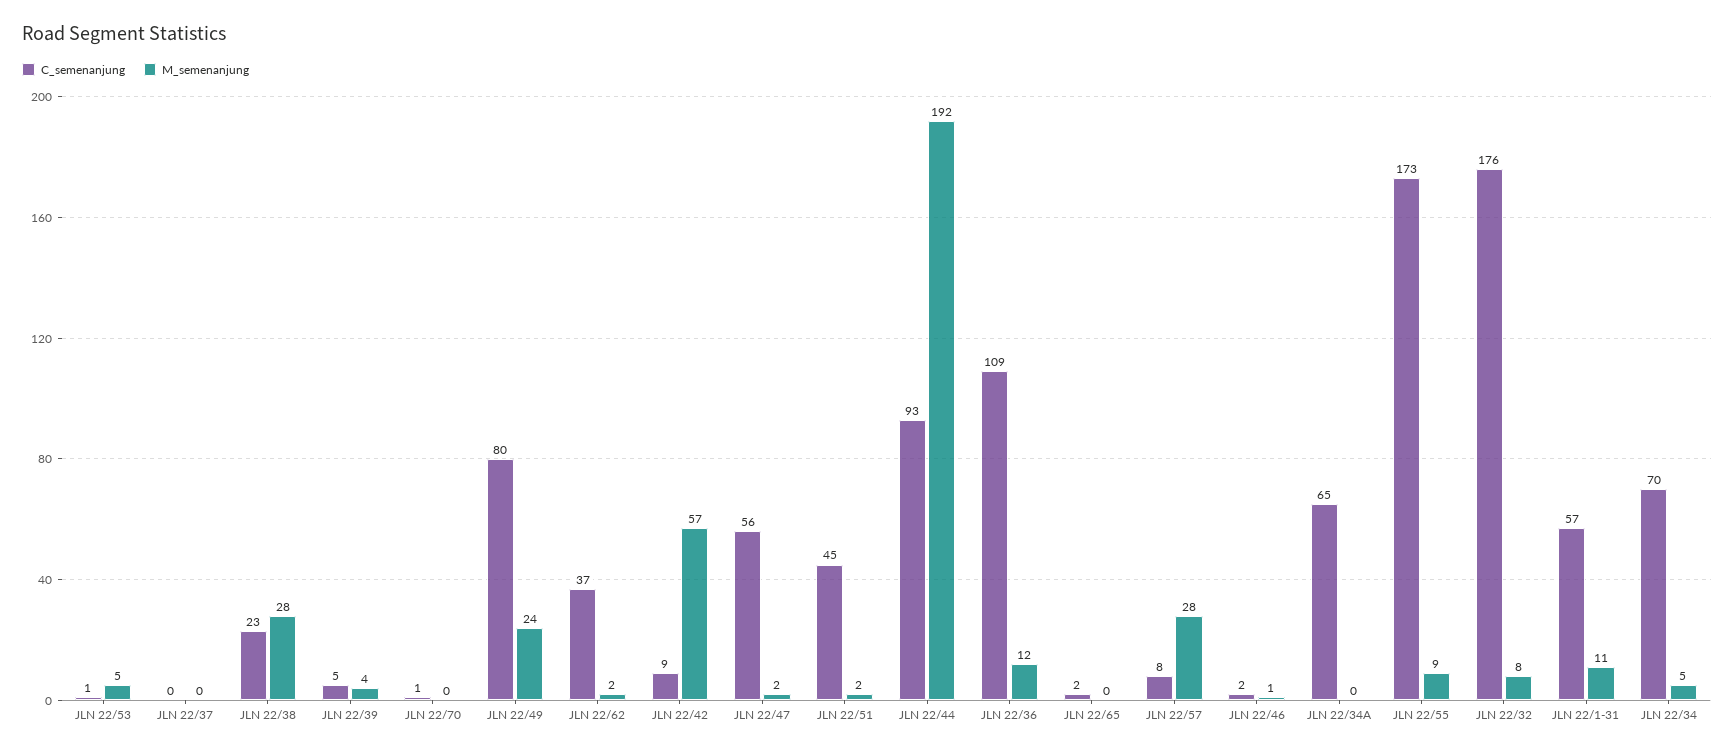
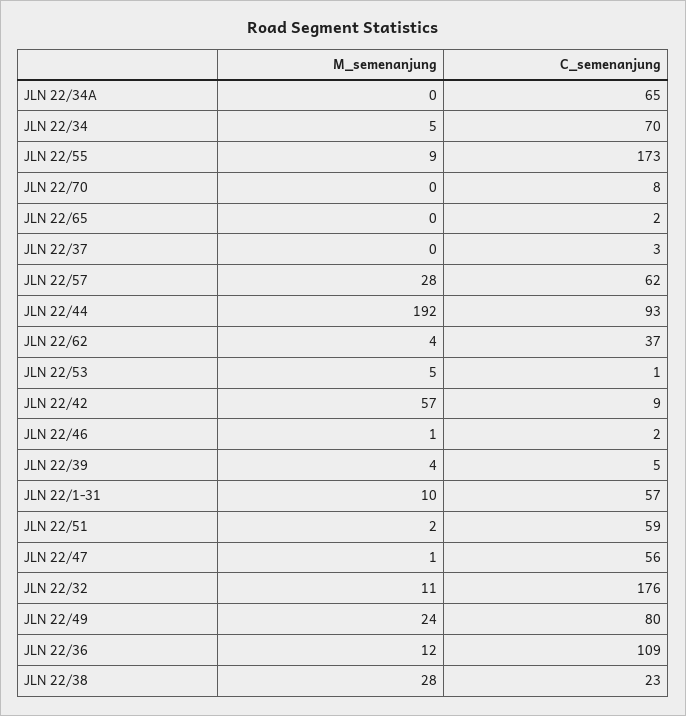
C_semenanjung, JLN 22/37: 0 -> 3
C_semenanjung, JLN 22/70: 1 -> 8
M_semenanjung, JLN 22/62: 2 -> 4
M_semenanjung, JLN 22/47: 2 -> 1
C_semenanjung, JLN 22/51: 45 -> 59
C_semenanjung, JLN 22/57: 8 -> 62
M_semenanjung, JLN 22/32: 8 -> 11
M_semenanjung, JLN 22/1-31: 11 -> 10

